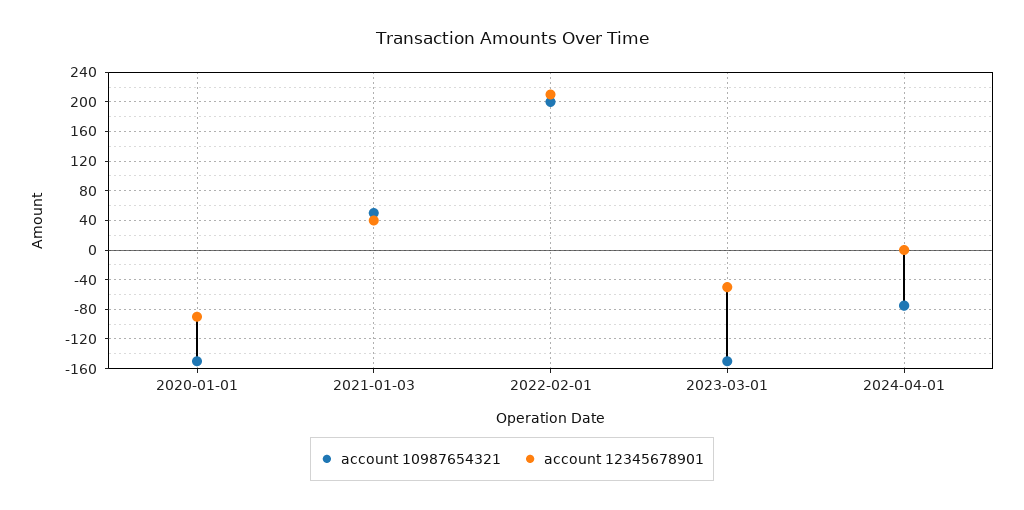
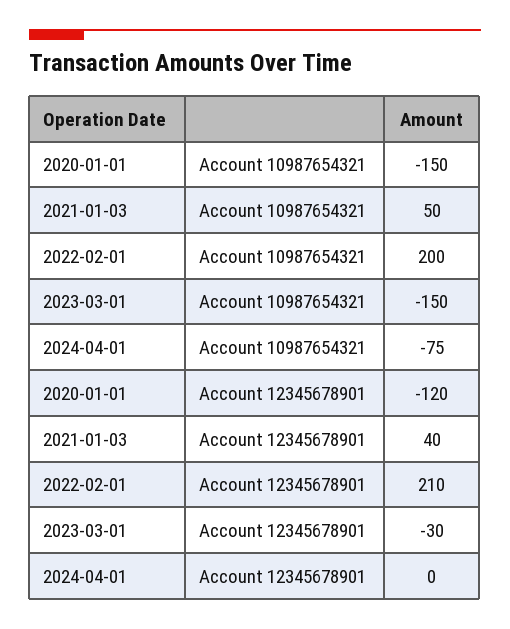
account 12345678901, 2020-01-01: -90 -> -120
account 12345678901, 2023-03-01: -50 -> -30

